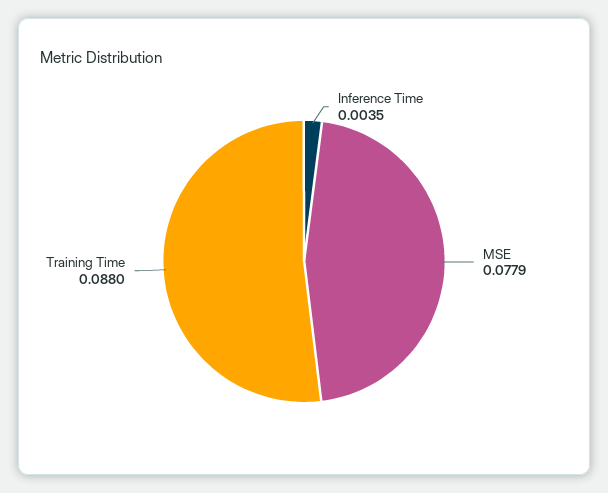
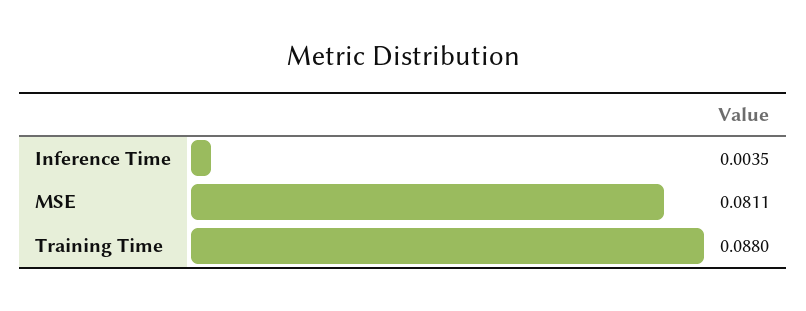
MSE: 0.0779 -> 0.0811

